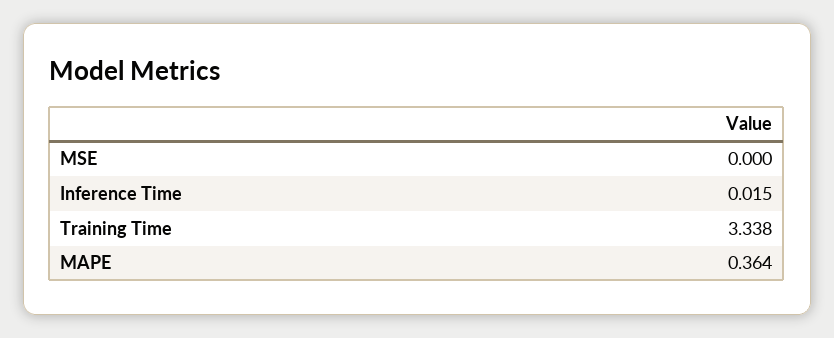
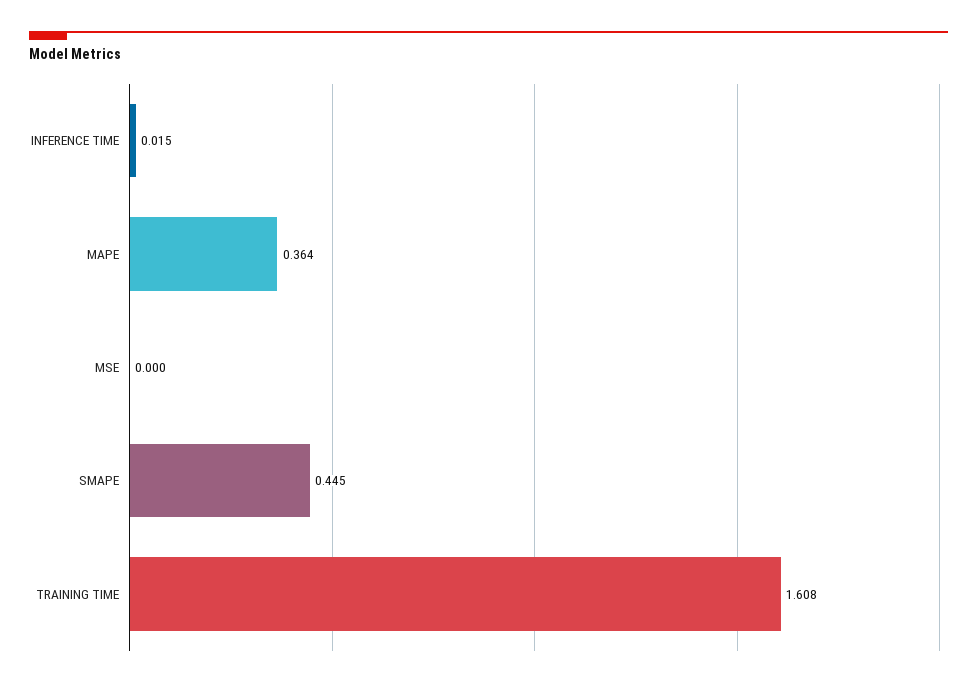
Training Time: 3.338 -> 1.608
SMAPE: none -> 0.445

